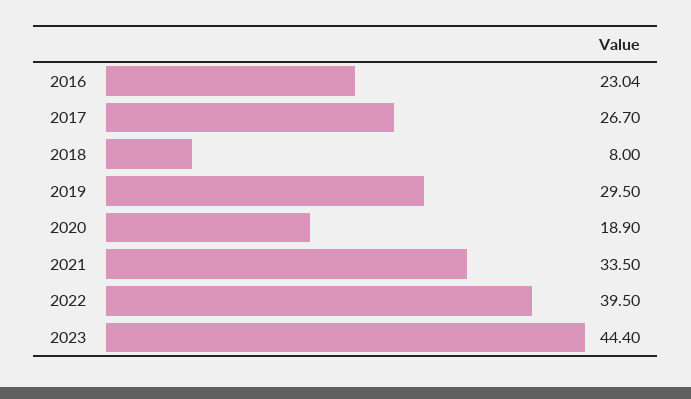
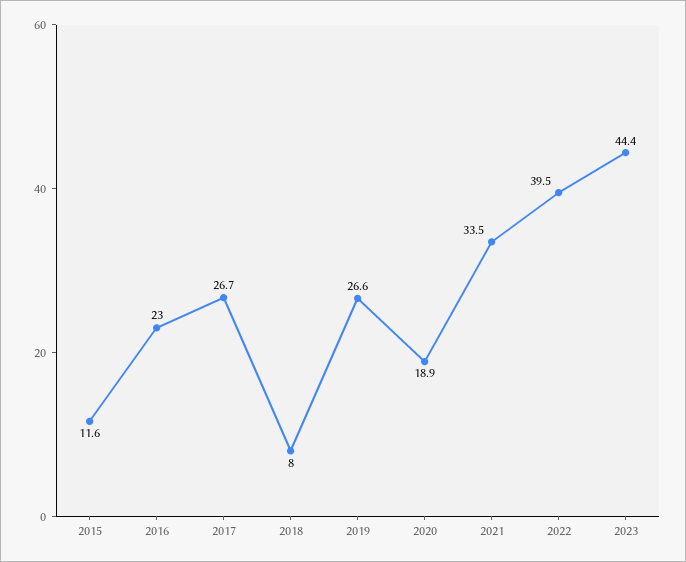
2019: 29.5 -> 26.6
2015: none -> 11.6

